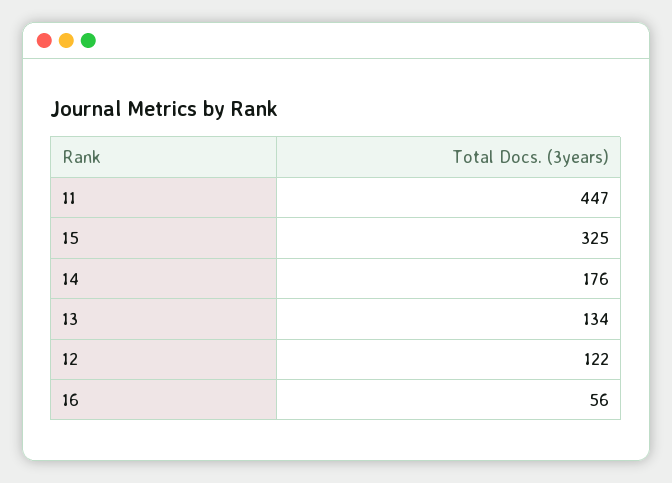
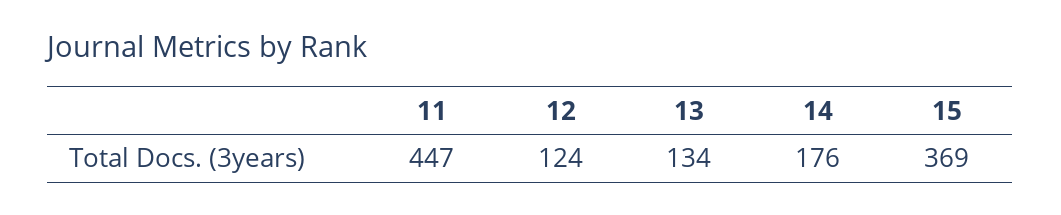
15: 325 -> 369
12: 122 -> 124
16: 56 -> none

